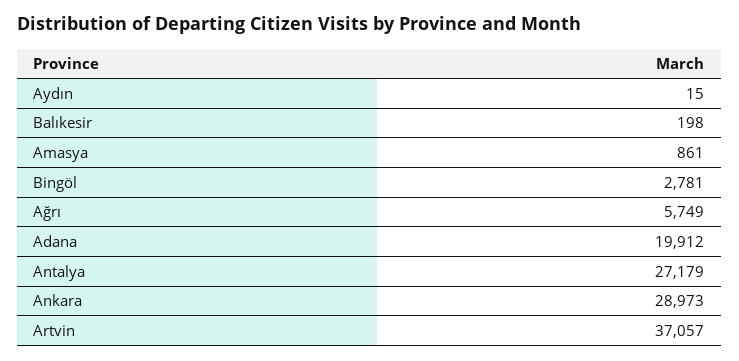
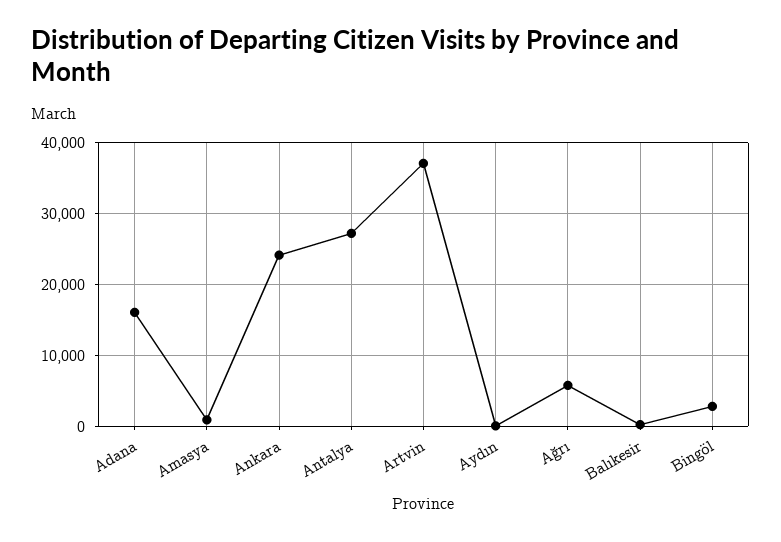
Adana: 19912 -> 16000
Ankara: 28973 -> 24000

